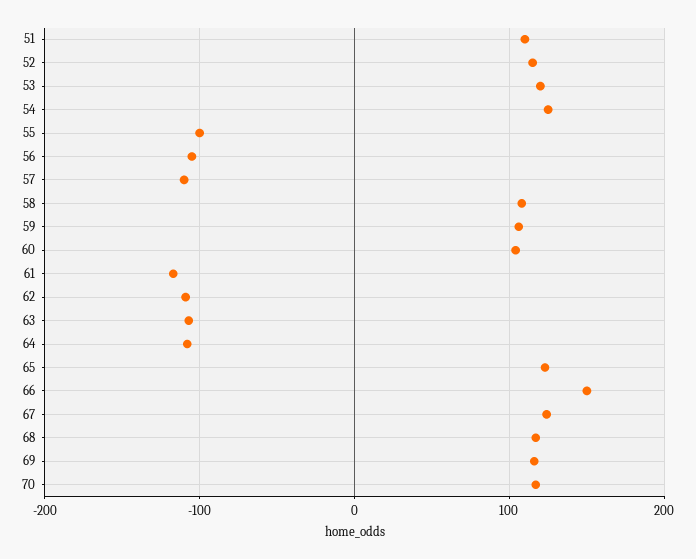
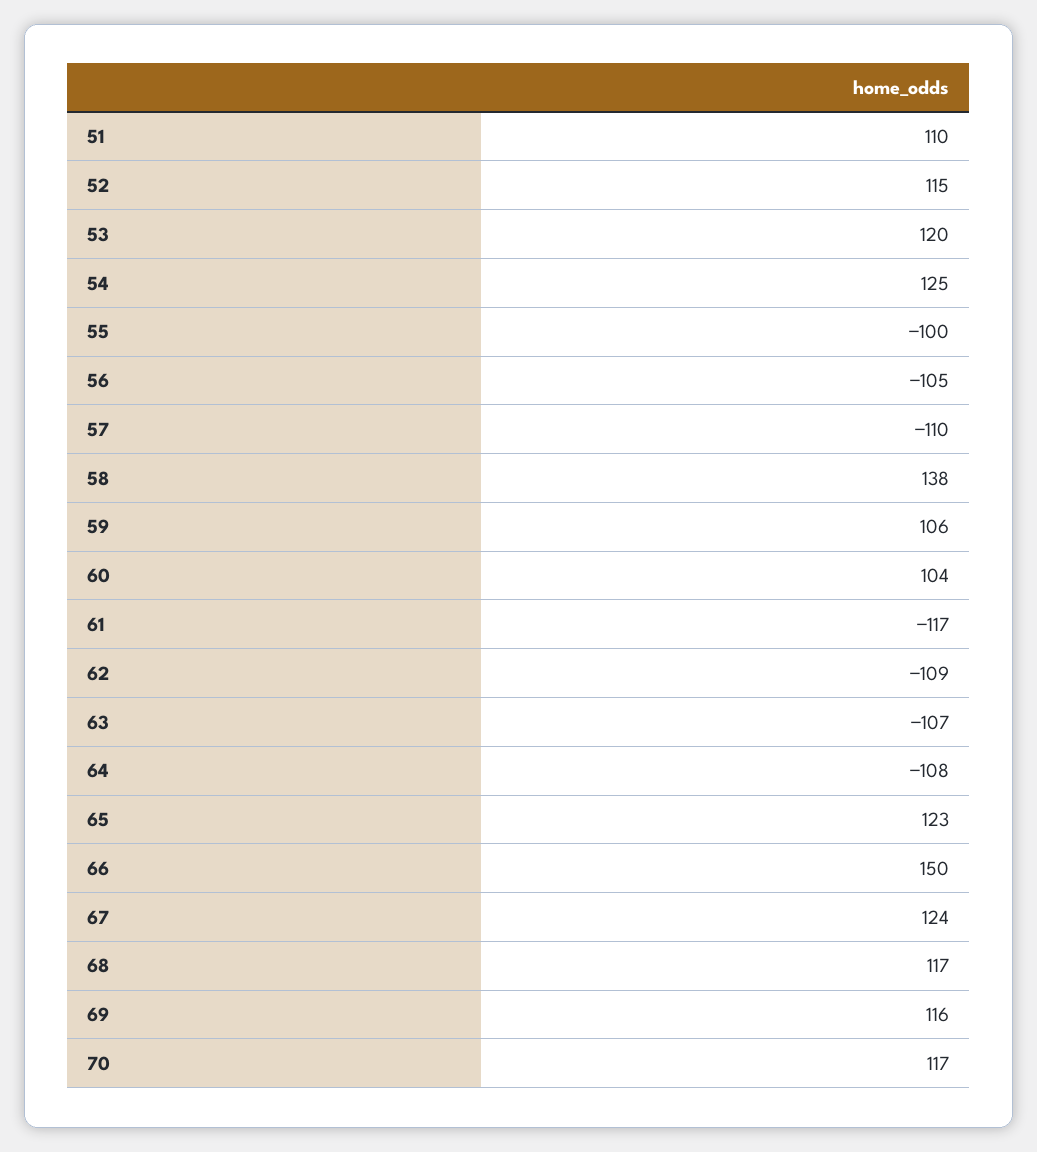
58: 110 -> 138

